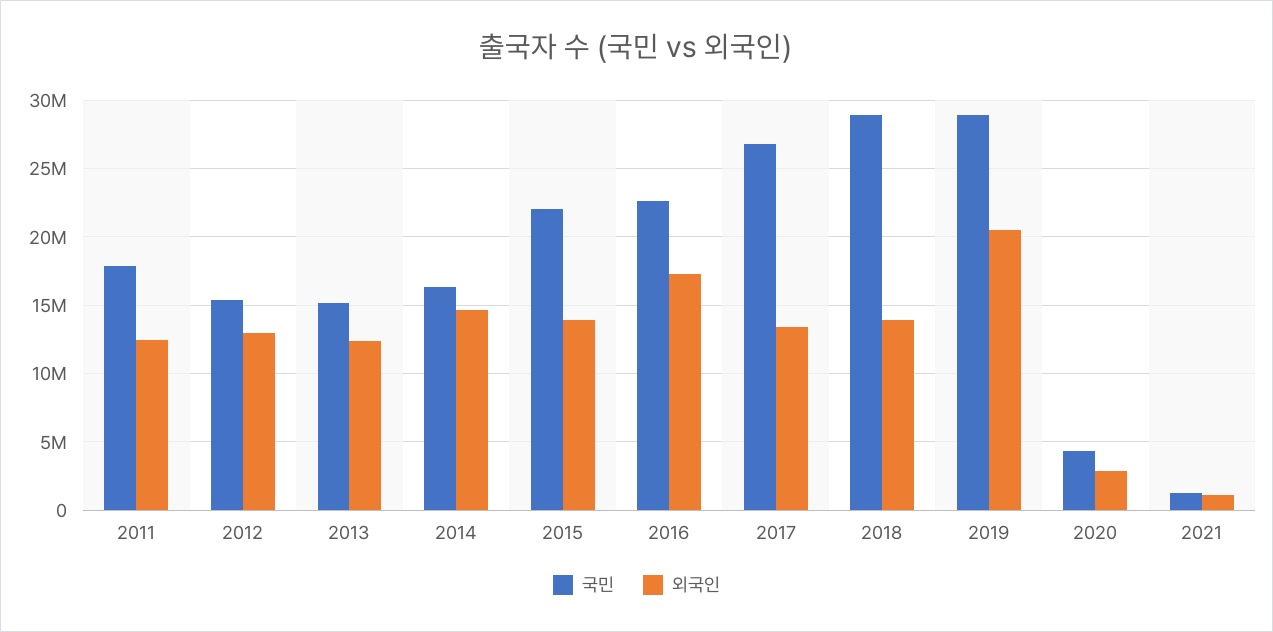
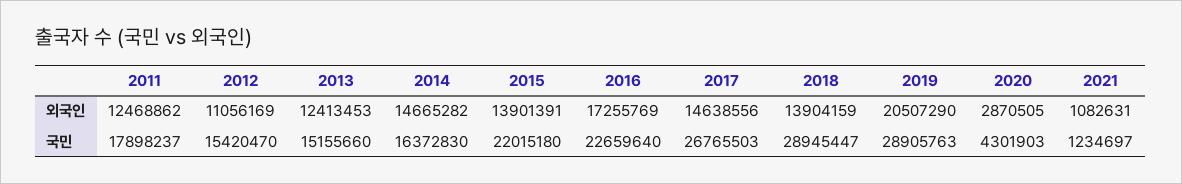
외국인, 2012: 13000000 -> 11056169
외국인, 2017: 13500000 -> 14638556

